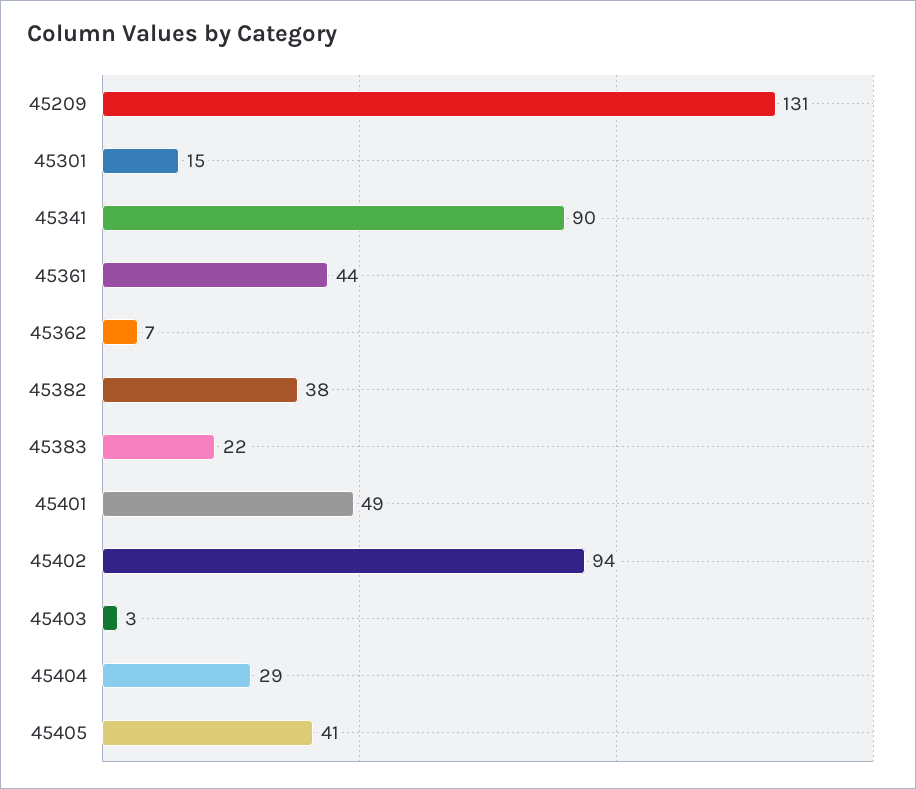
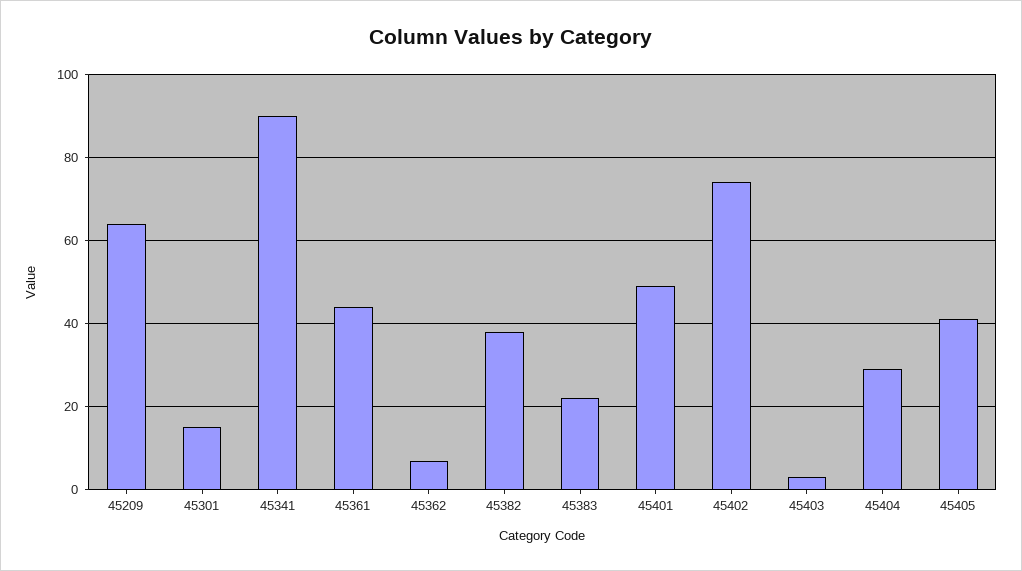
45209: 131 -> 65
45402: 94 -> 75

